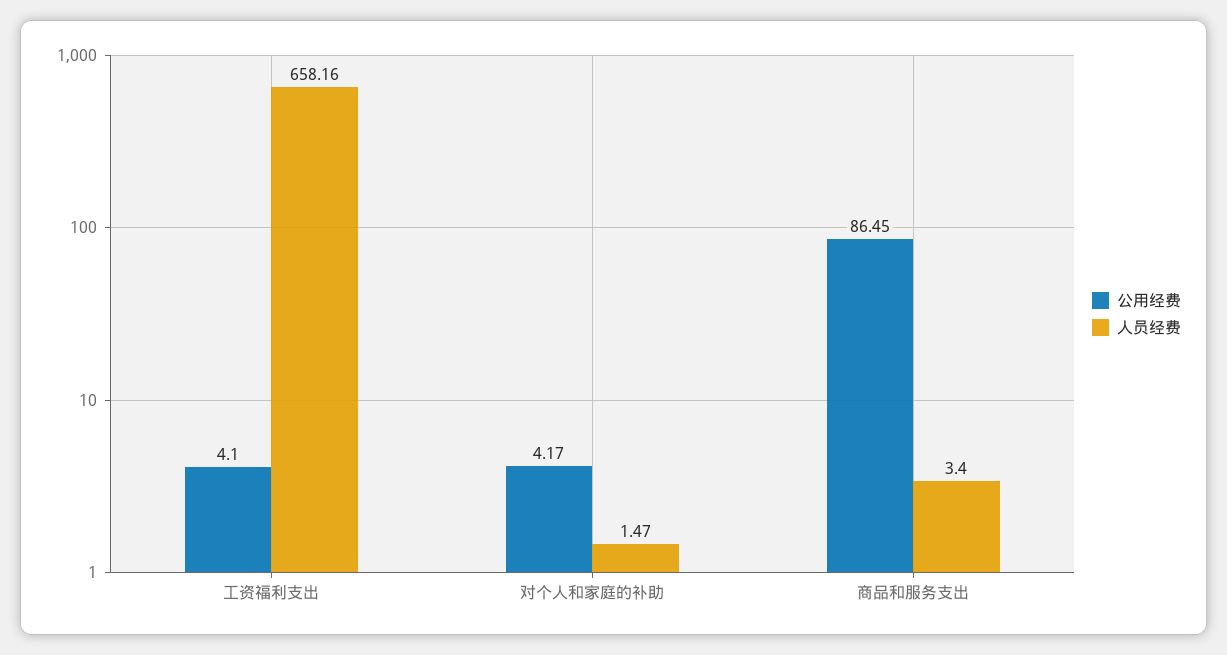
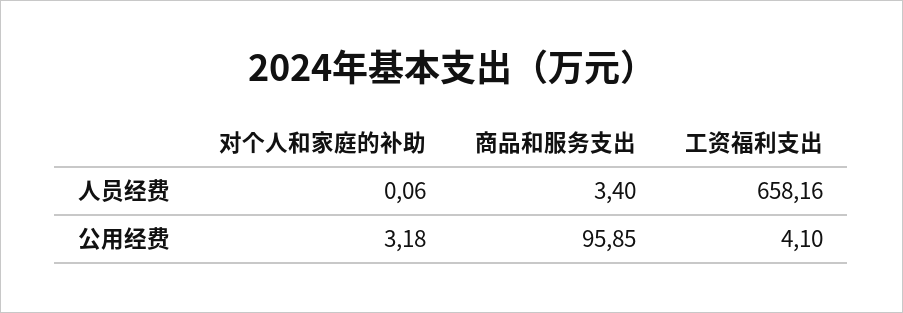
公用经费, 对个人和家庭的补助: 4.17 -> 3.18
人员经费, 对个人和家庭的补助: 1.47 -> 0.06
公用经费, 商品和服务支出: 86.45 -> 95.85

